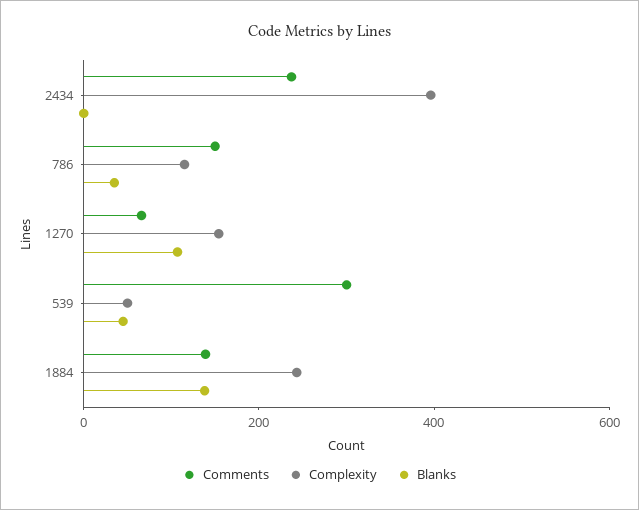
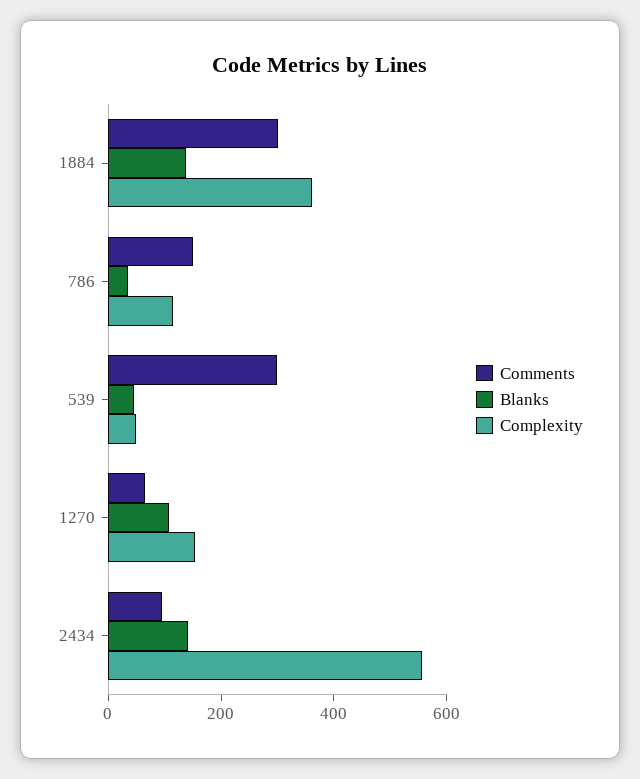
Comments, 2434: 250 -> 100
Complexity, 2434: 400 -> 550
Blanks, 2434: 0 -> 150
Comments, 1884: 150 -> 300
Complexity, 1884: 250 -> 350

